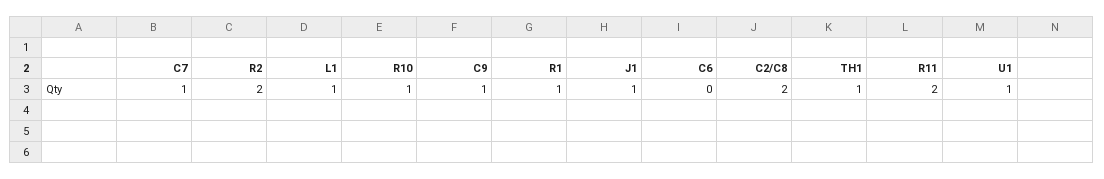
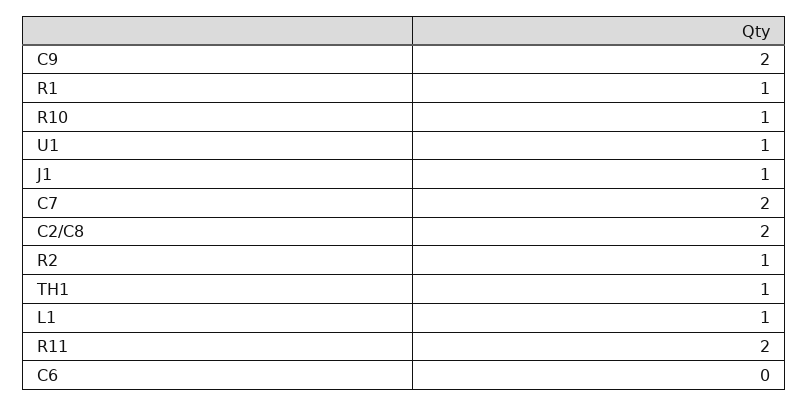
C7: 1 -> 2
R2: 2 -> 1
C9: 1 -> 2

